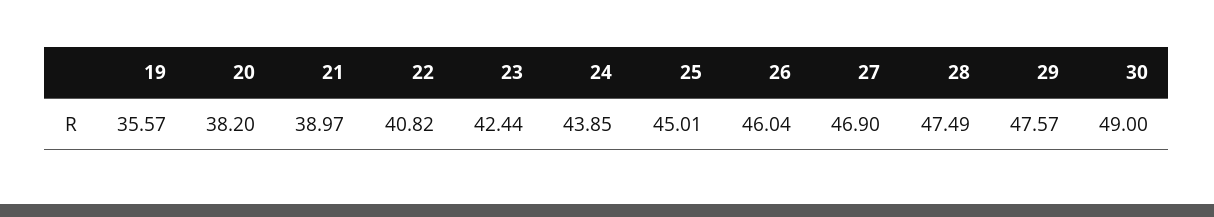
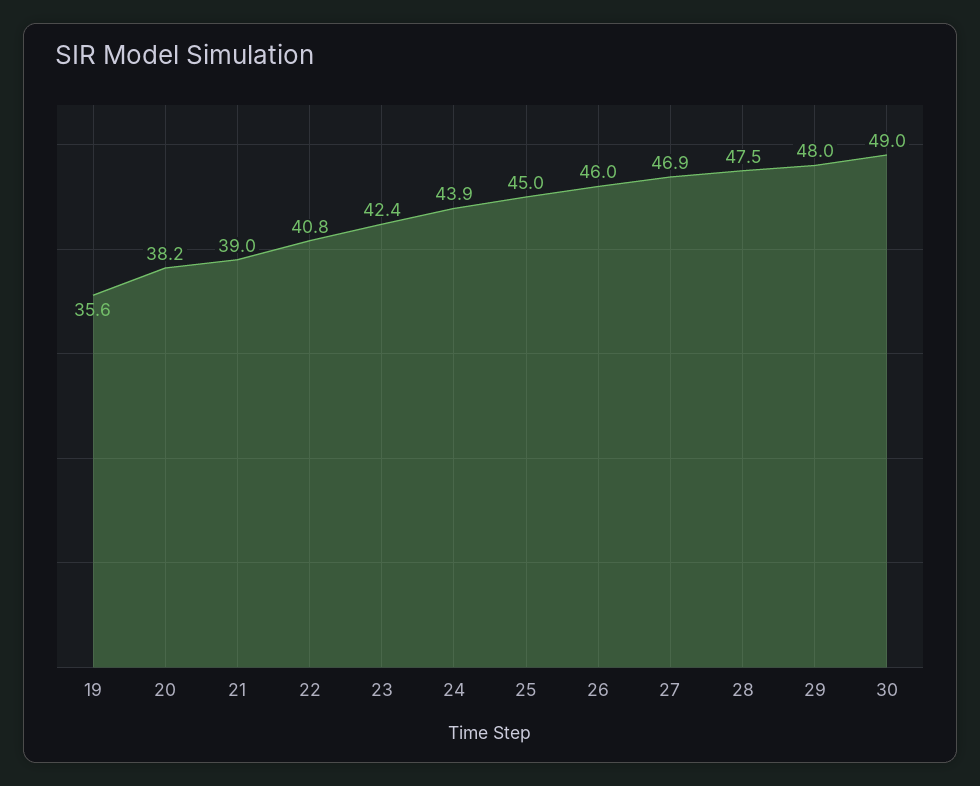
29: 47.57 -> 48

